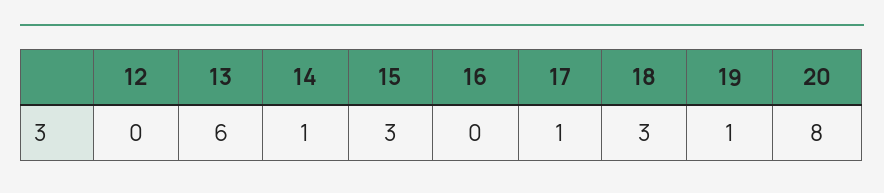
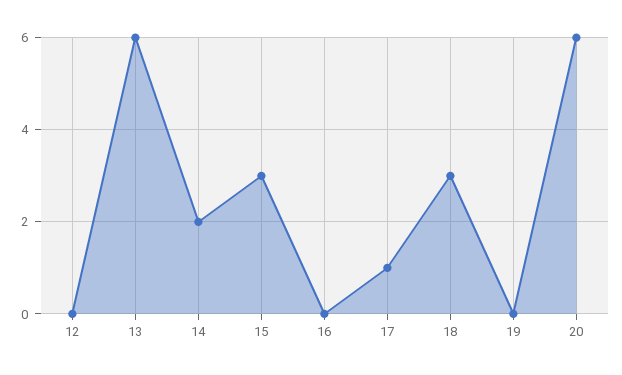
14: 1 -> 2
19: 1 -> 0
20: 8 -> 6

